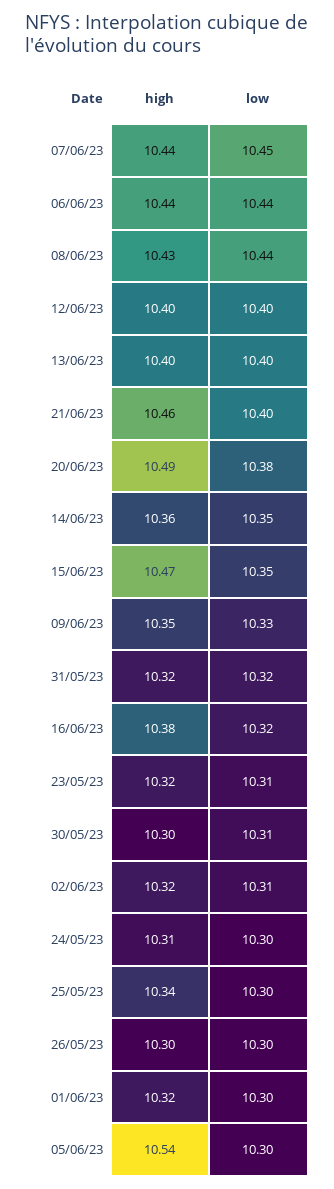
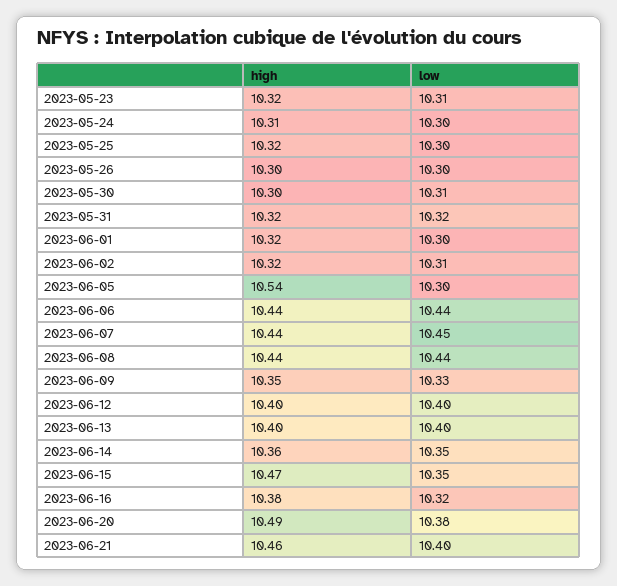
high, 08/06/23: 10.43 -> 10.44
high, 25/05/23: 10.34 -> 10.32

